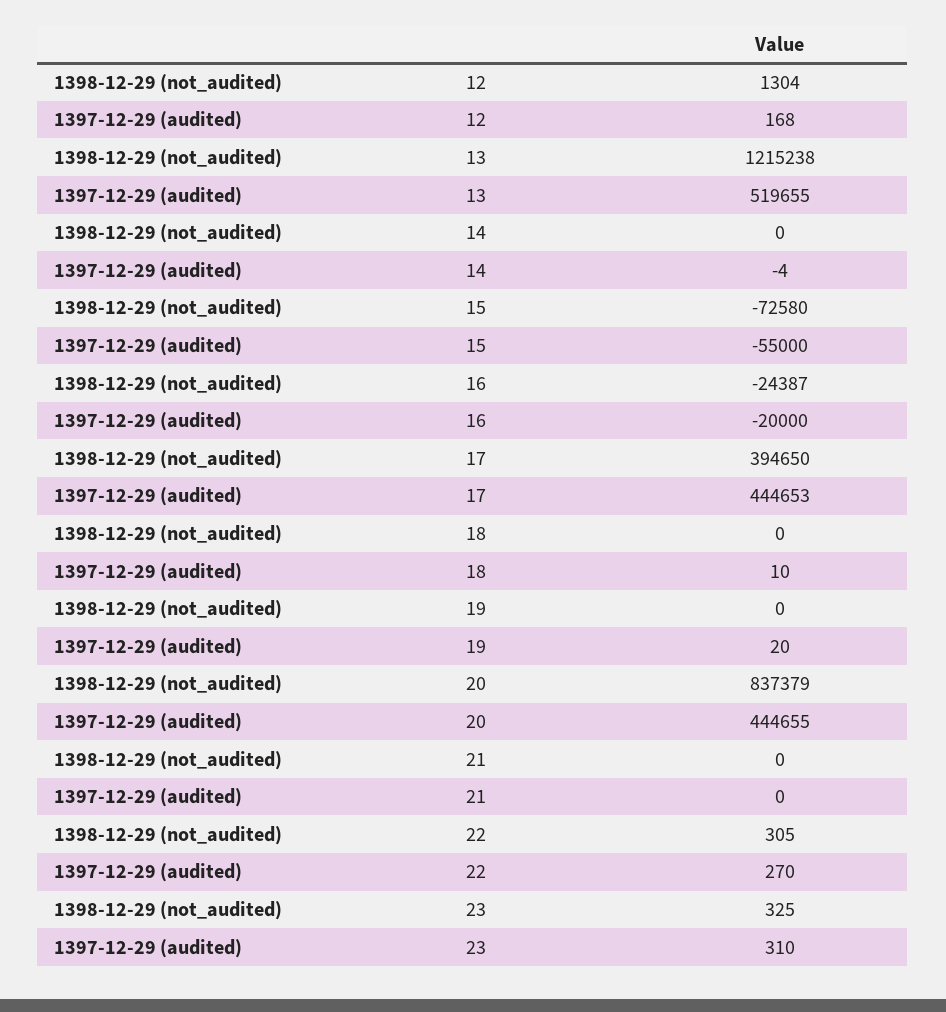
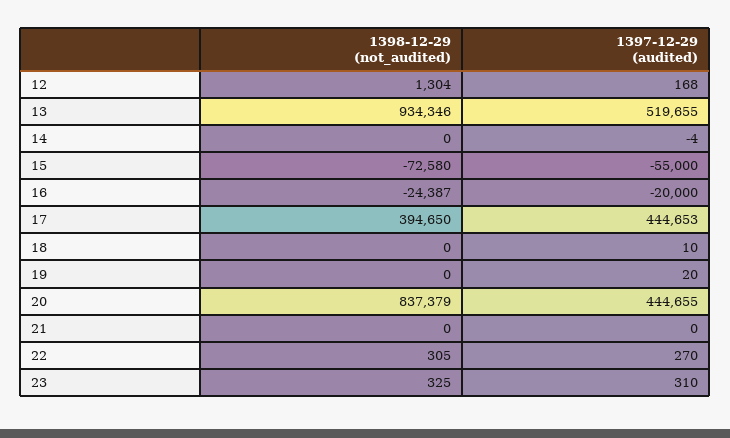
1398-12-29 (not_audited), 13: 1215238 -> 934346

